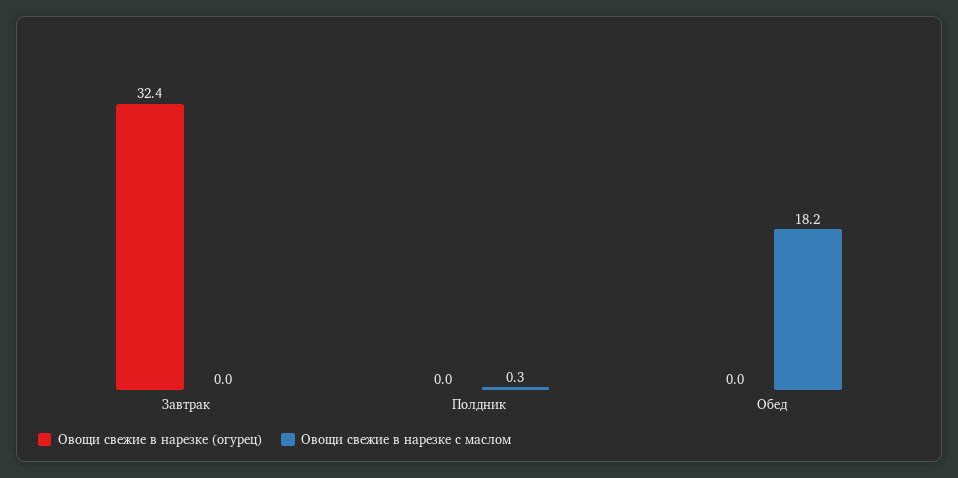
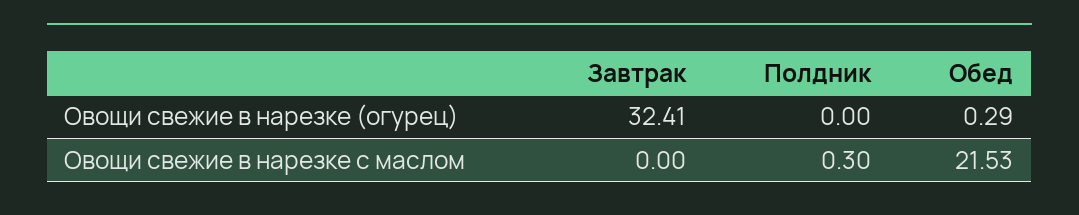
Овощи свежие в нарезке (огурец), Обед: 0 -> 0.29
Овощи свежие в нарезке с маслом, Обед: 18.2 -> 21.53

